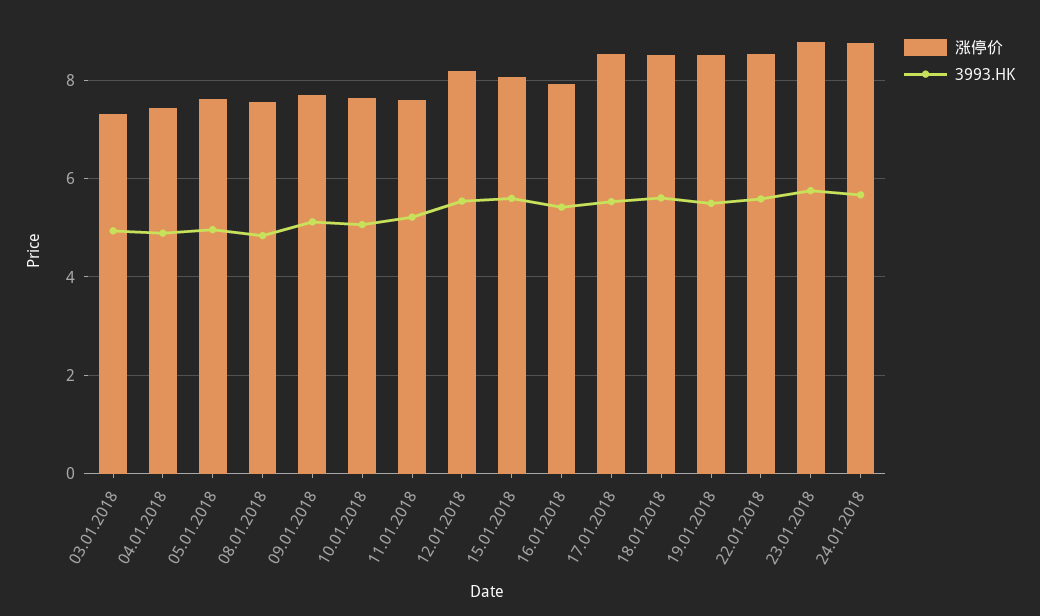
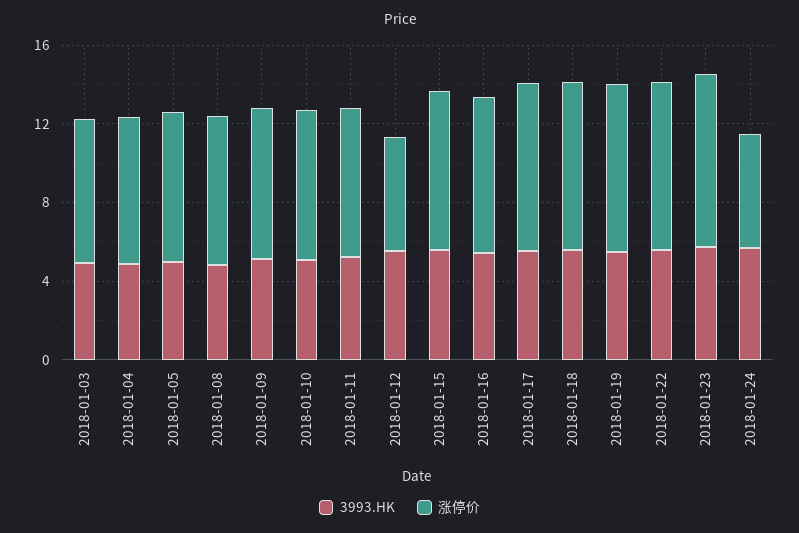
涨停价, 12.01.2018: 8.2 -> 6
涨停价, 24.01.2018: 8.8 -> 6

